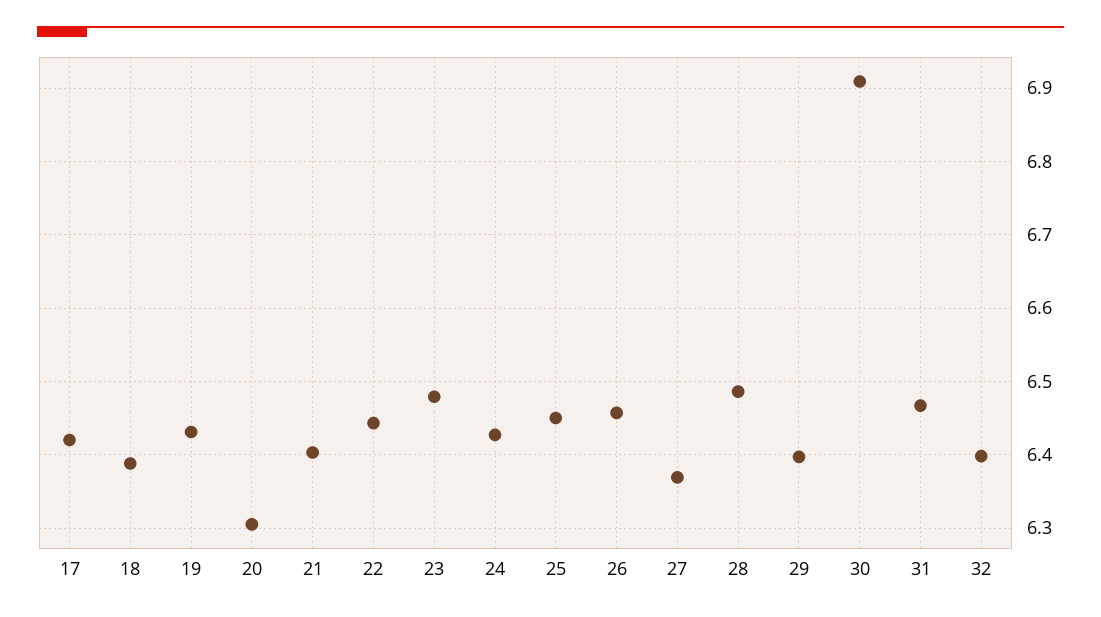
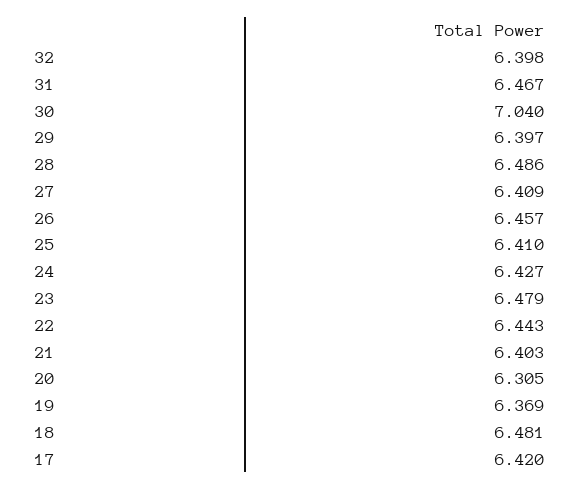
18: 6.39 -> 6.481
19: 6.43 -> 6.369
25: 6.45 -> 6.41
27: 6.37 -> 6.409
30: 6.91 -> 7.04

